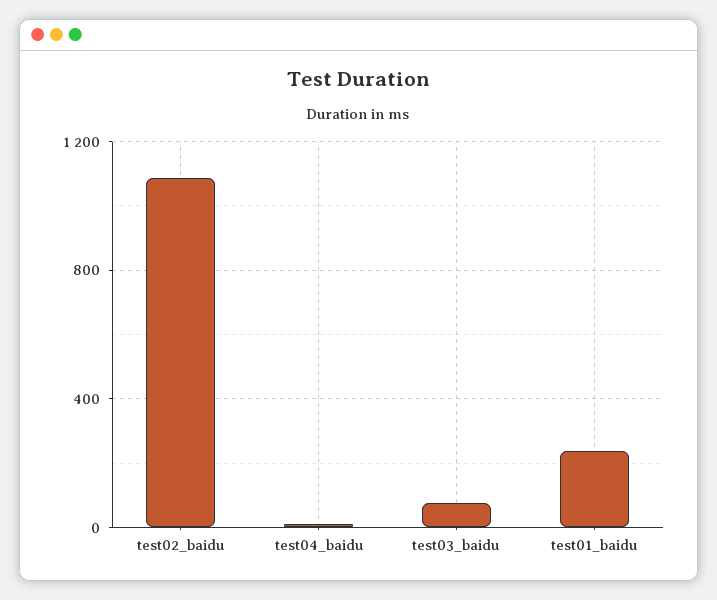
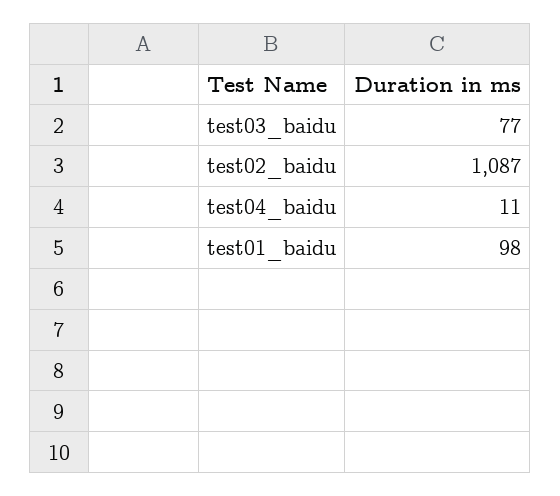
test01_baidu: 250 -> 98

